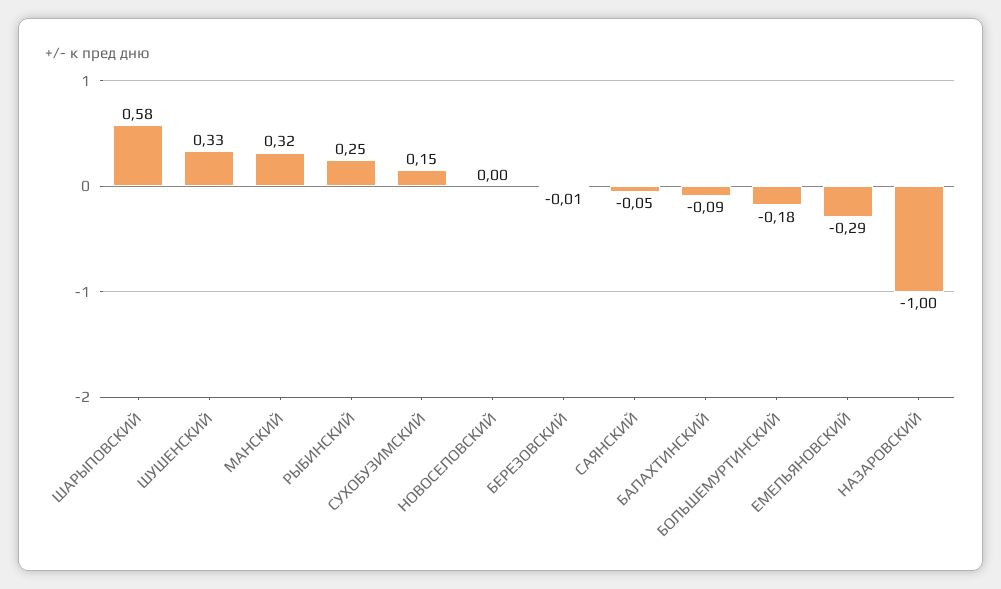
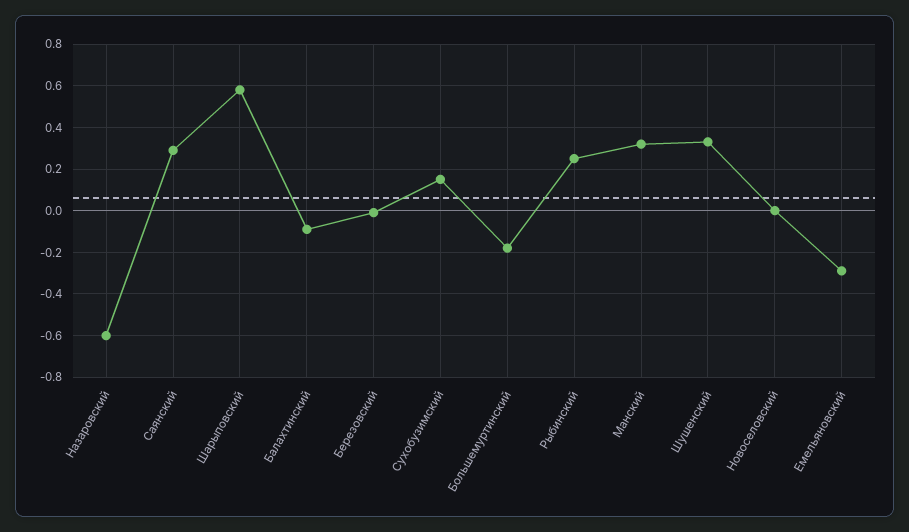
САЯНСКИЙ: -0.05 -> 0.3
НАЗАРОВСКИЙ: -1 -> -0.6

